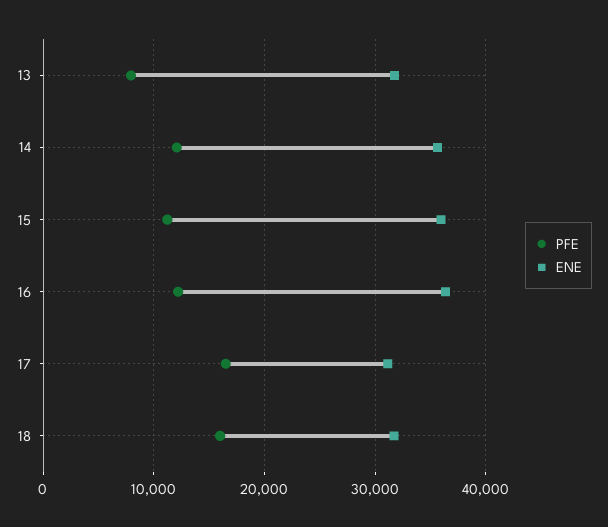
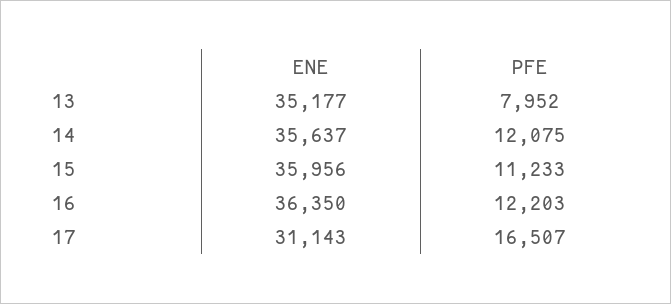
ENE, 13: 32000 -> 35177
PFE, 18: 16000 -> none
ENE, 18: 32000 -> none

